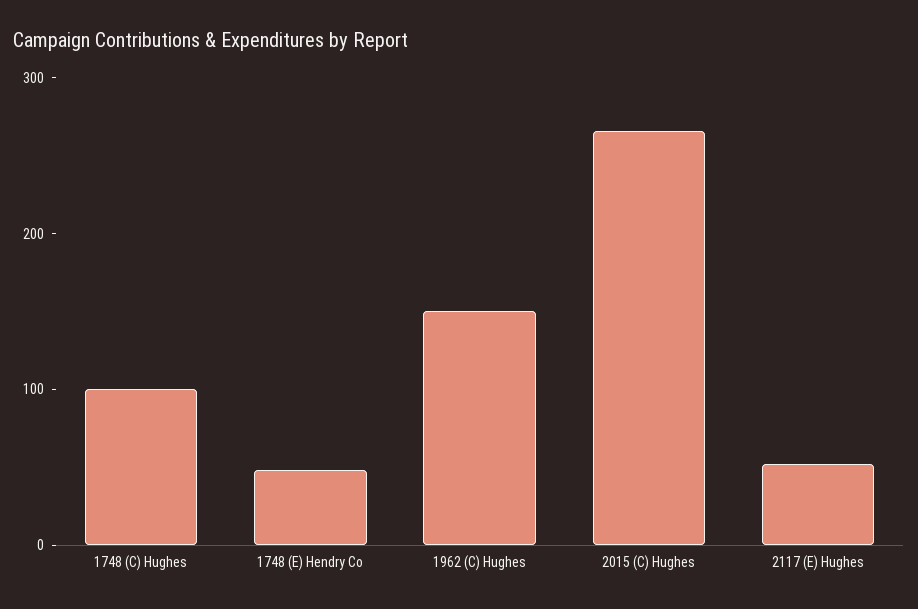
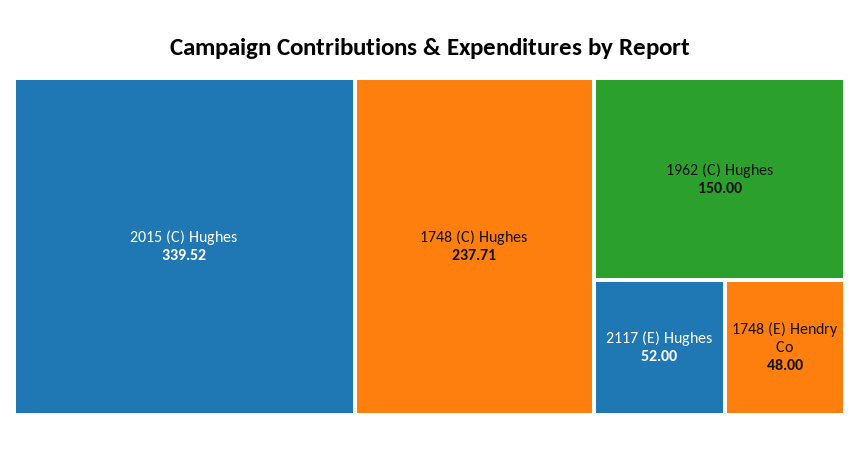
1748 (C) Hughes: 100 -> 237.71
2015 (C) Hughes: 260 -> 339.52

